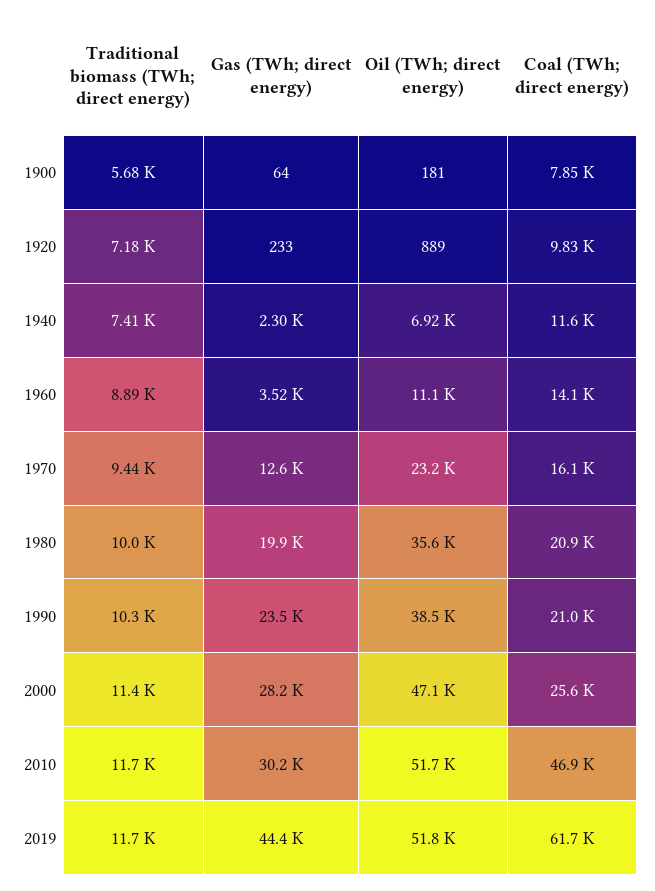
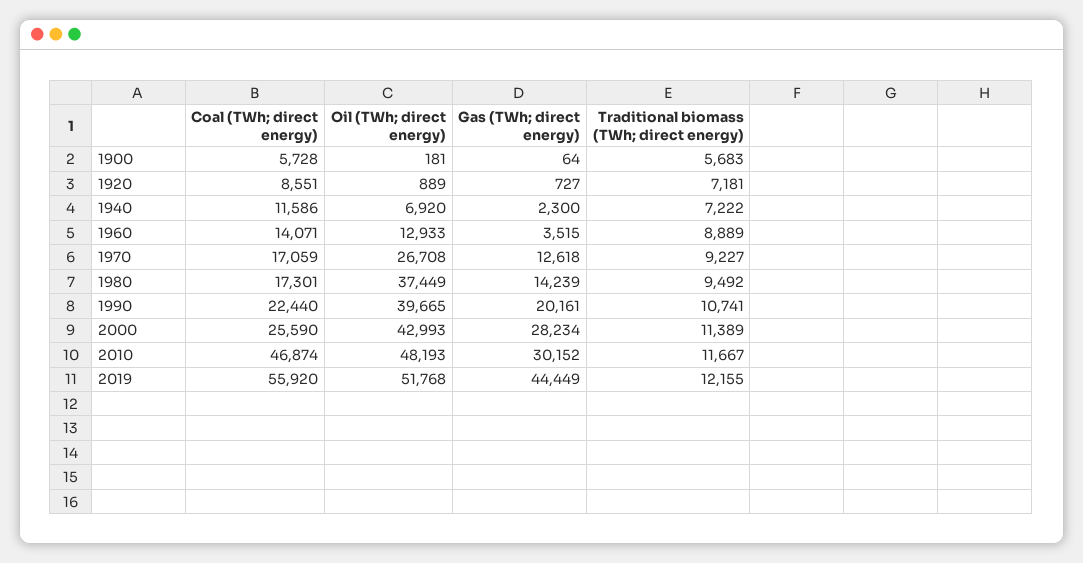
Coal (TWh; direct energy), 1900: 7850 -> 5728
Gas (TWh; direct energy), 1920: 233 -> 727
Coal (TWh; direct energy), 1920: 9830 -> 8551
Traditional biomass (TWh; direct energy), 1940: 7410 -> 7222
Oil (TWh; direct energy), 1960: 11100 -> 12933
Traditional biomass (TWh; direct energy), 1970: 9440 -> 9227
Oil (TWh; direct energy), 1970: 23200 -> 26708
Coal (TWh; direct energy), 1970: 16100 -> 17059
Traditional biomass (TWh; direct energy), 1980: 10000 -> 9492
Gas (TWh; direct energy), 1980: 19900 -> 14239
Oil (TWh; direct energy), 1980: 35600 -> 37449
Coal (TWh; direct energy), 1980: 20900 -> 17301
Traditional biomass (TWh; direct energy), 1990: 10300 -> 10741
Gas (TWh; direct energy), 1990: 23500 -> 20161
Oil (TWh; direct energy), 1990: 38500 -> 39665
Coal (TWh; direct energy), 1990: 21000 -> 22440
Oil (TWh; direct energy), 2000: 47100 -> 42993
Oil (TWh; direct energy), 2010: 51700 -> 48193
Traditional biomass (TWh; direct energy), 2019: 11700 -> 12155
Coal (TWh; direct energy), 2019: 61700 -> 55920

